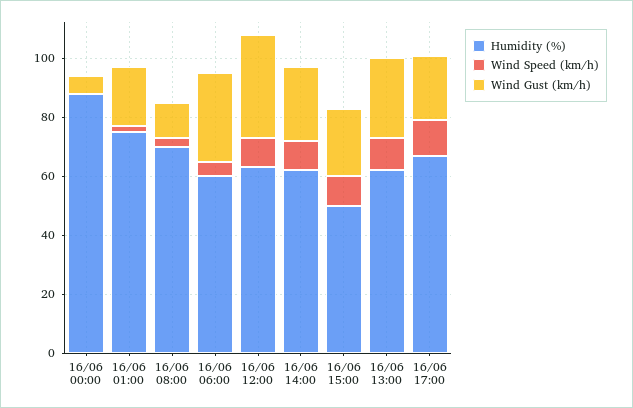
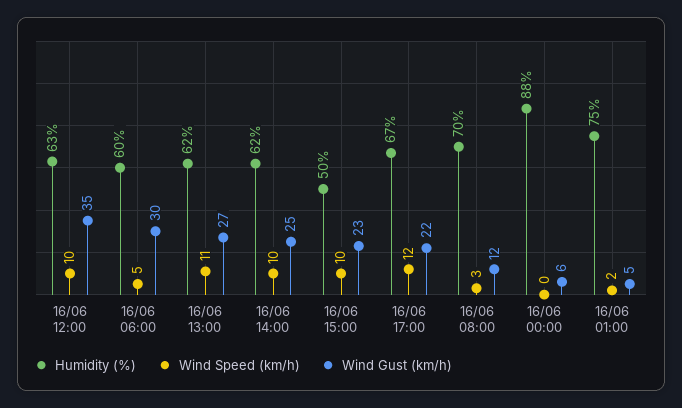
Wind Gust (km/h), 16/06 01:00: 20 -> 5

